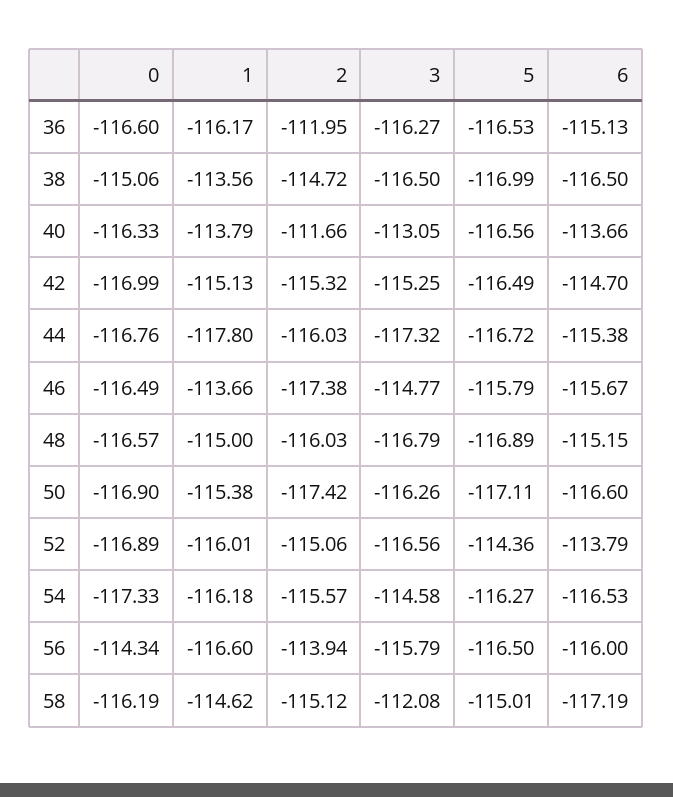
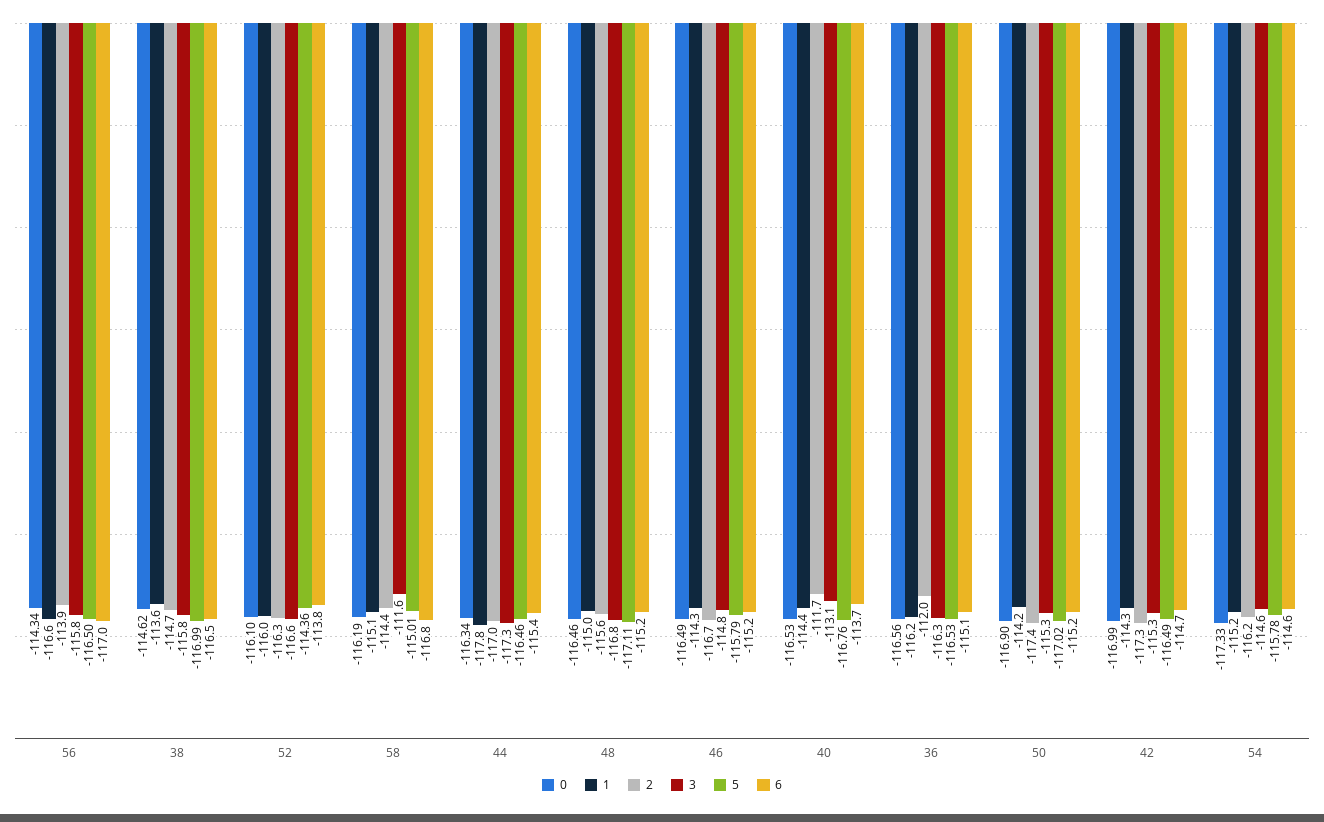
0, 36: -116.6 -> -116.56
0, 38: -115.06 -> -114.62
3, 38: -116.5 -> -115.8
0, 40: -116.33 -> -116.53
1, 40: -113.79 -> -114.4
5, 40: -116.56 -> -116.76
1, 42: -115.13 -> -114.3
2, 42: -115.32 -> -117.3
0, 44: -116.76 -> -116.34
2, 44: -116.03 -> -117
5, 44: -116.72 -> -116.46
1, 46: -113.66 -> -114.3
2, 46: -117.38 -> -116.7
6, 46: -115.67 -> -115.2
0, 48: -116.57 -> -116.46
2, 48: -116.03 -> -115.6
5, 48: -116.89 -> -117.11
1, 50: -115.38 -> -114.2
3, 50: -116.26 -> -115.3
5, 50: -117.11 -> -117.02
6, 50: -116.6 -> -115.2
0, 52: -116.89 -> -116.1
2, 52: -115.06 -> -116.3
1, 54: -116.18 -> -115.2
2, 54: -115.57 -> -116.2
5, 54: -116.27 -> -115.78
6, 54: -116.53 -> -114.6
6, 56: -116 -> -117
1, 58: -114.62 -> -115.1
2, 58: -115.12 -> -114.4
3, 58: -112.08 -> -111.6
6, 58: -117.19 -> -116.8

